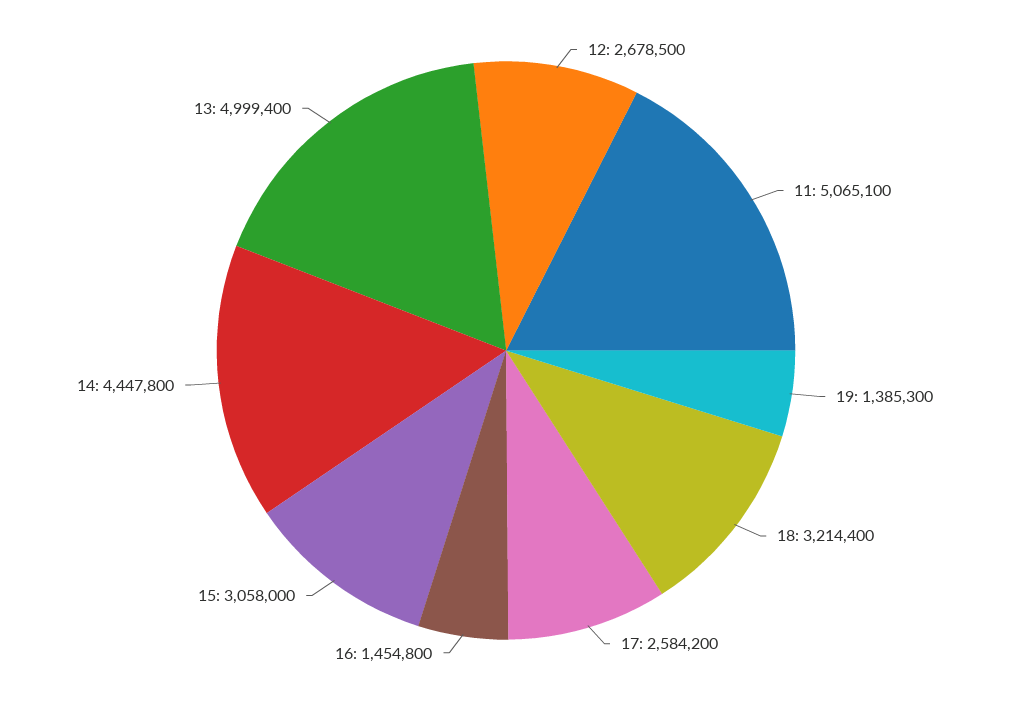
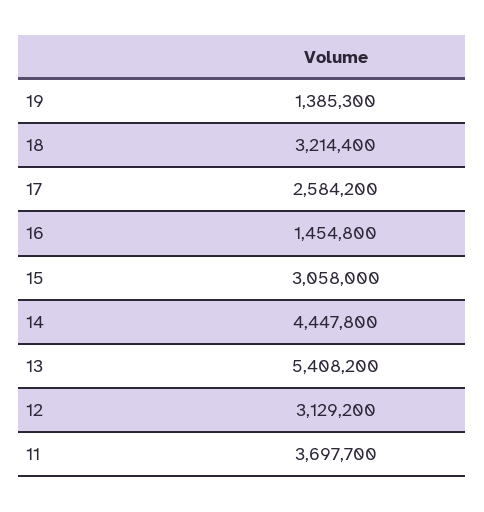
12: 2678500 -> 3129200
11: 5065100 -> 3697700
13: 4999400 -> 5408200

